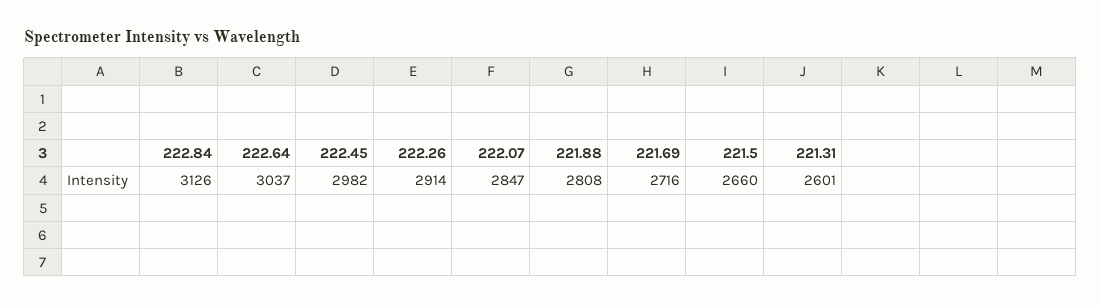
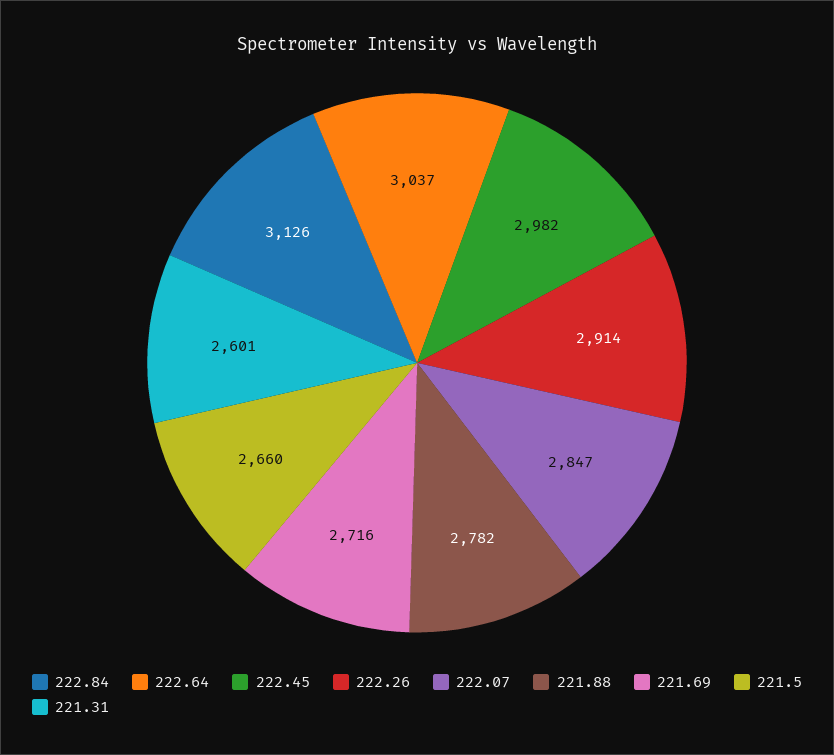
221.88: 2808 -> 2782

